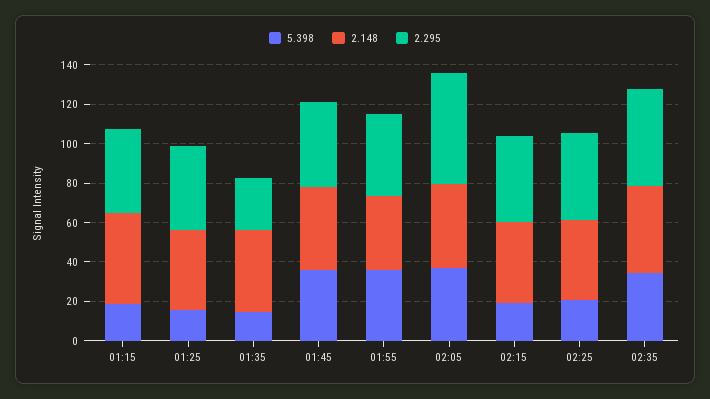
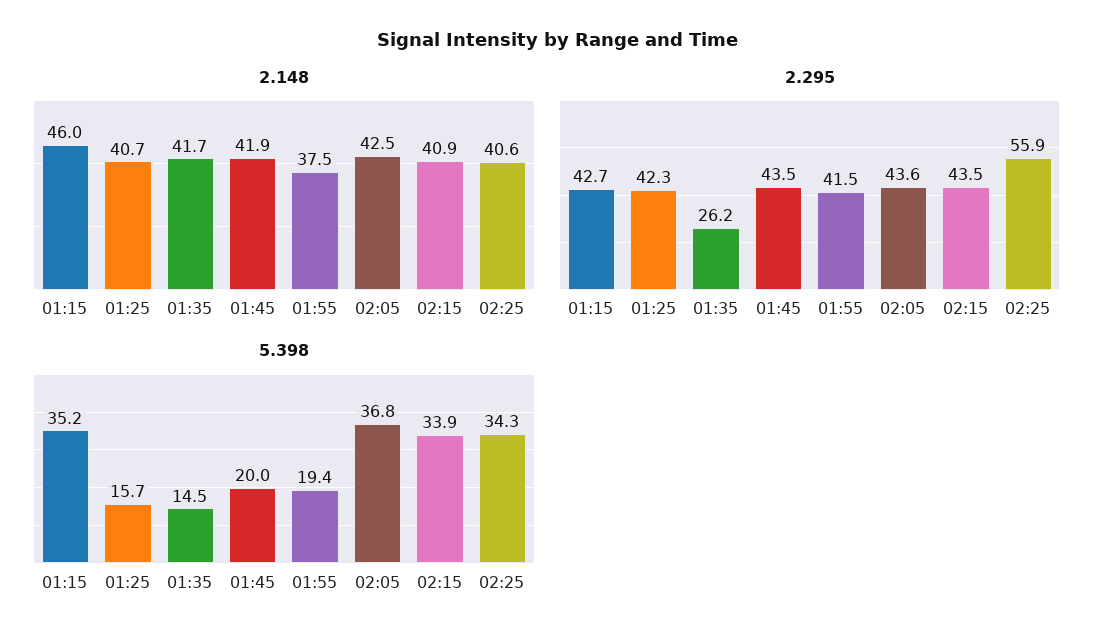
5.398, 01:15: 20 -> 35.2
5.398, 01:45: 35 -> 20
5.398, 01:55: 35 -> 19.4
2.295, 02:05: 55 -> 43.6
5.398, 02:15: 20 -> 33.9
5.398, 02:25: 20 -> 34.3
2.295, 02:25: 45 -> 55.9
5.398, 02:35: 35 -> none
2.148, 02:35: 45 -> none
2.295, 02:35: 50 -> none

